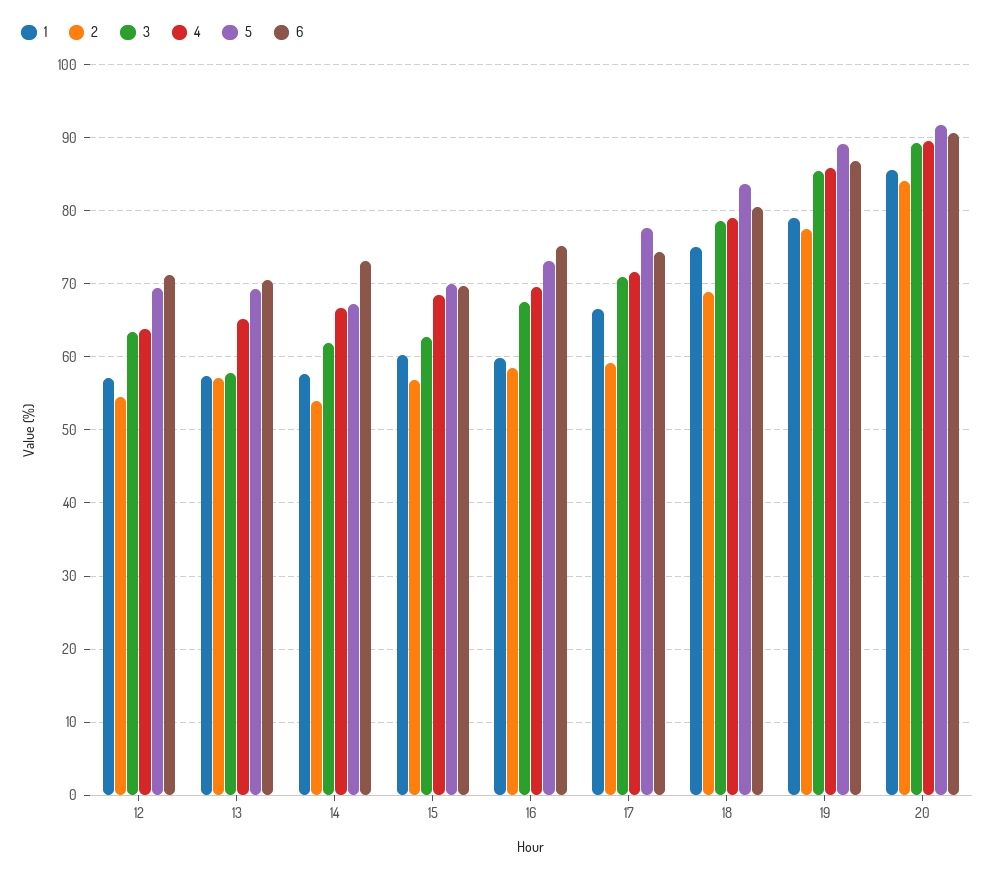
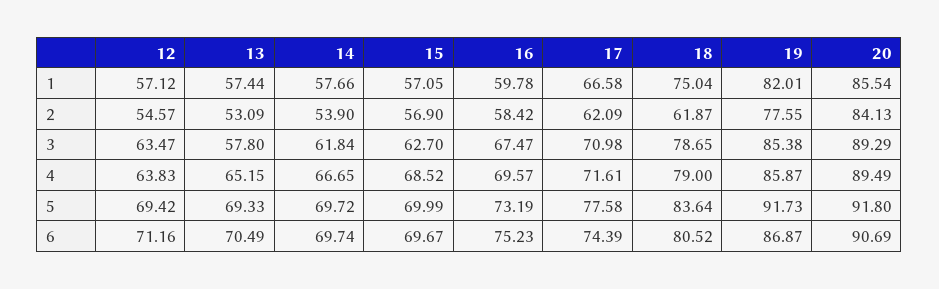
2, 13: 57 -> 53.09
5, 14: 67 -> 69.72
6, 14: 73 -> 69.74
1, 15: 60 -> 57.05
2, 17: 59 -> 62.09
2, 18: 69 -> 61.87
1, 19: 79 -> 82.01
5, 19: 89 -> 91.73

